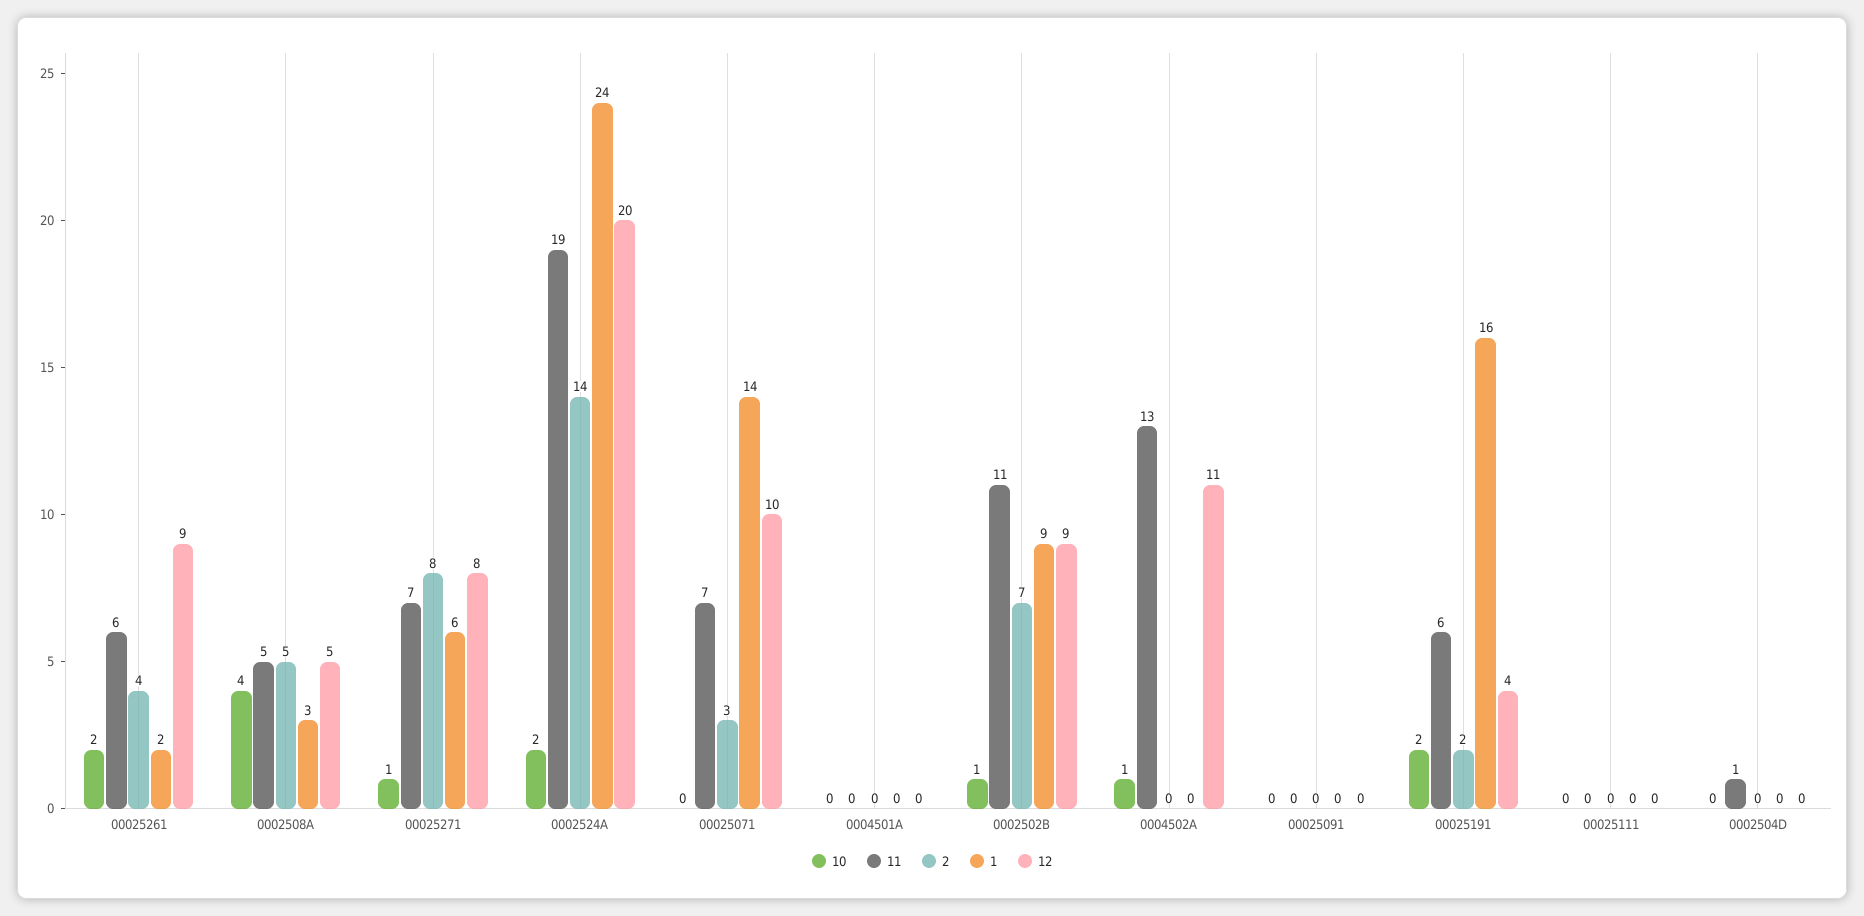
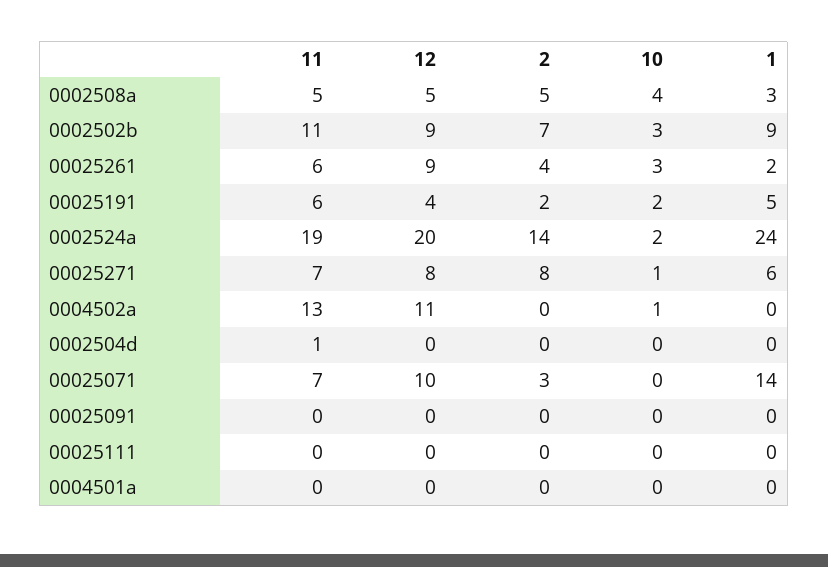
10, 00025261: 2 -> 3
10, 0002502B: 1 -> 3
1, 00025191: 16 -> 5

